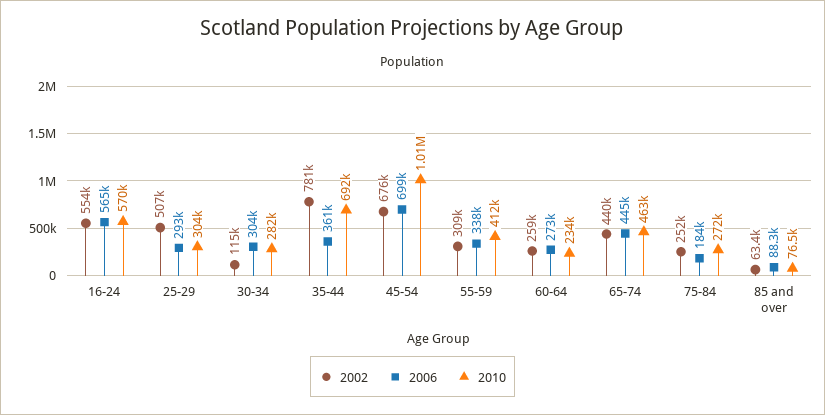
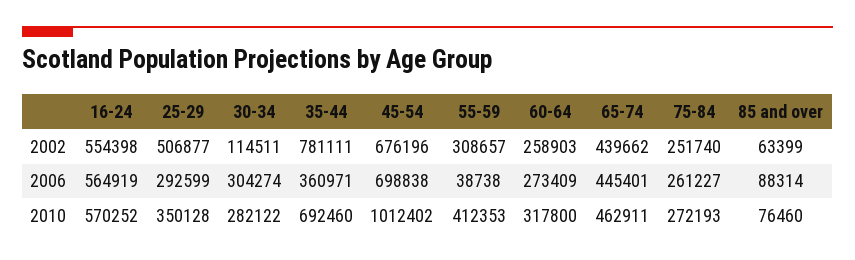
2010, 25-29: 304000 -> 350128
2006, 55-59: 338000 -> 38738
2010, 60-64: 234000 -> 317800
2006, 75-84: 184000 -> 261227

